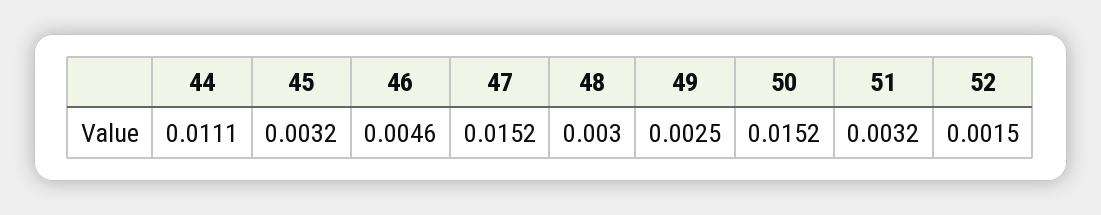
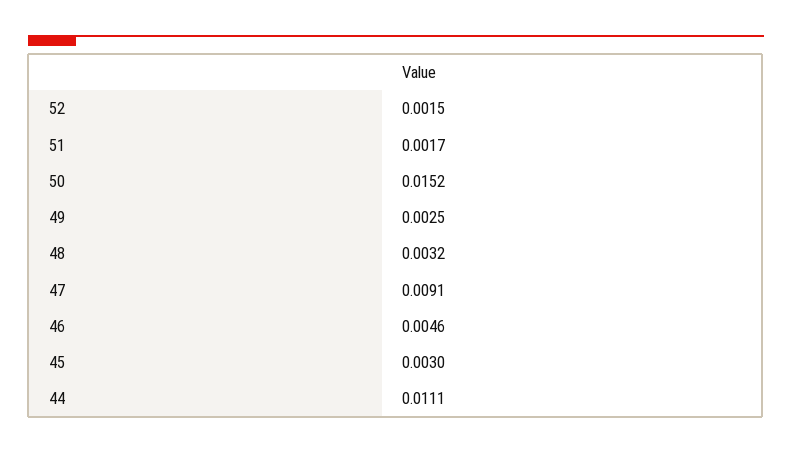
45: 0.0032 -> 0.003
47: 0.0152 -> 0.0091
48: 0.003 -> 0.0032
51: 0.0032 -> 0.0017

